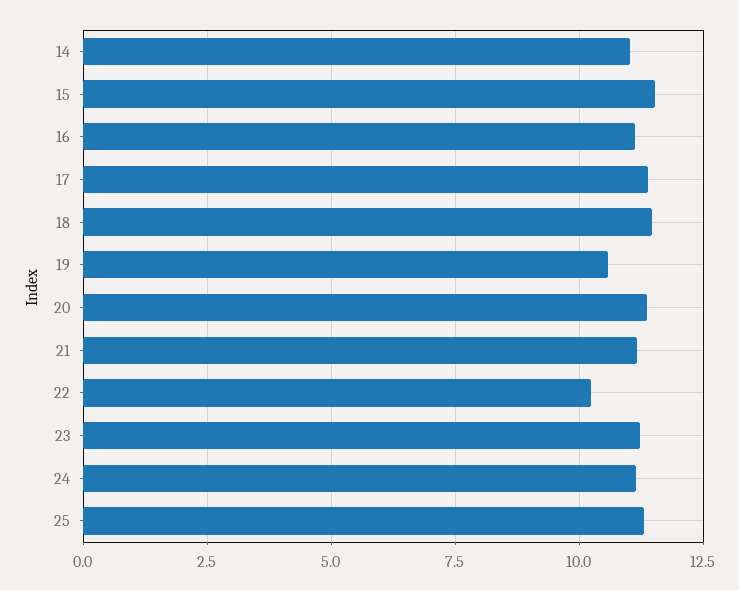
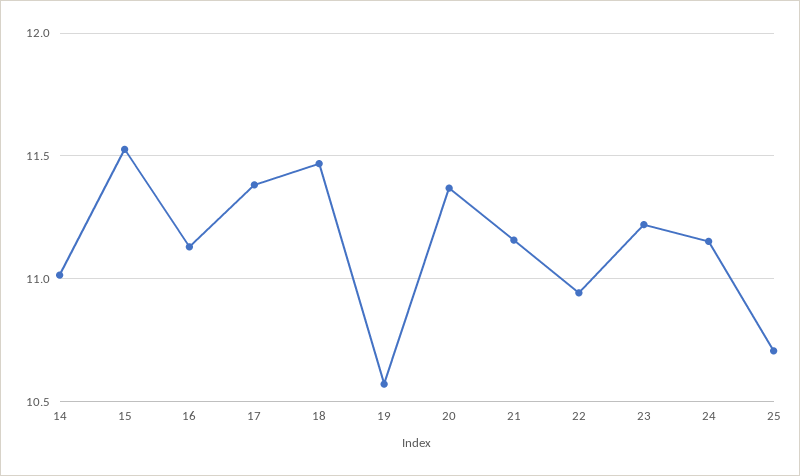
22: 10.25 -> 10.95
25: 11.25 -> 10.7

